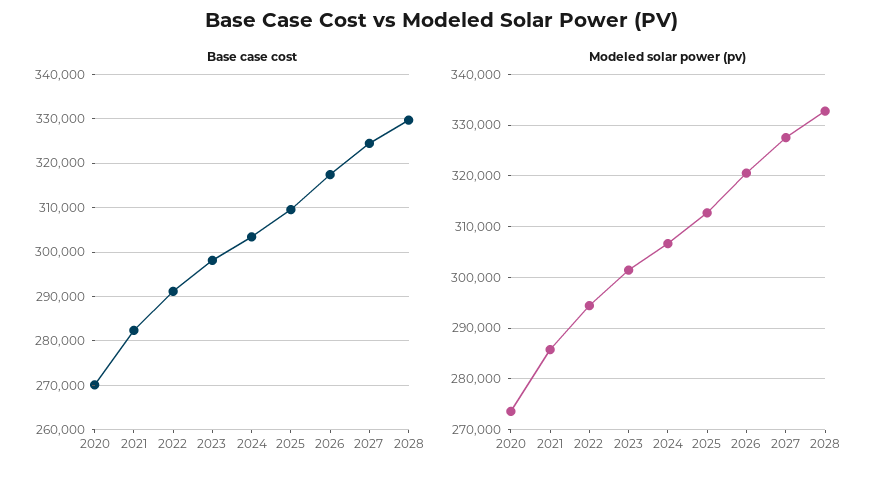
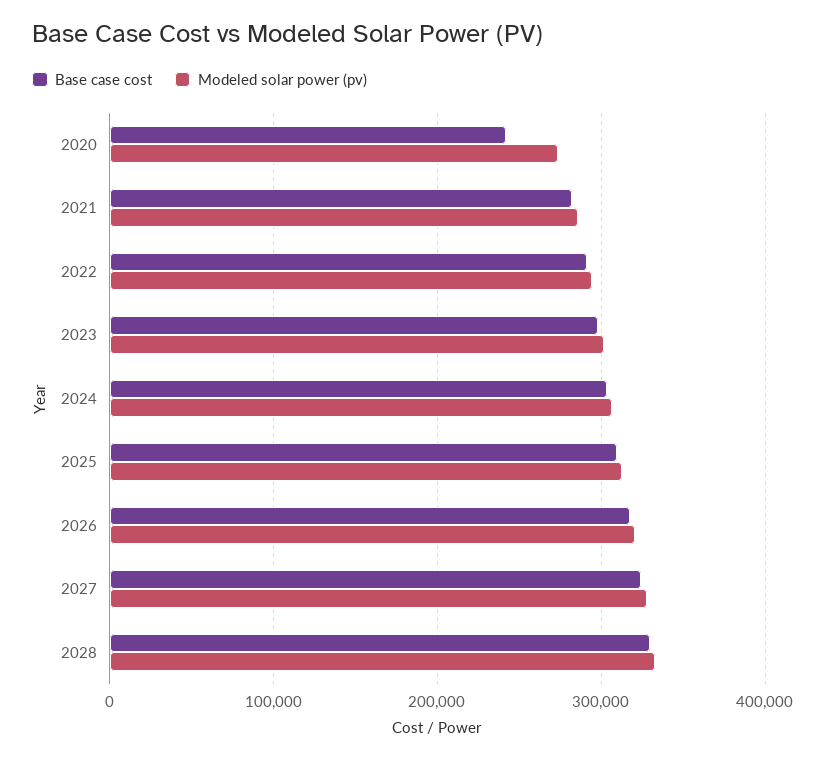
Base case cost, 2020: 270000 -> 240000

